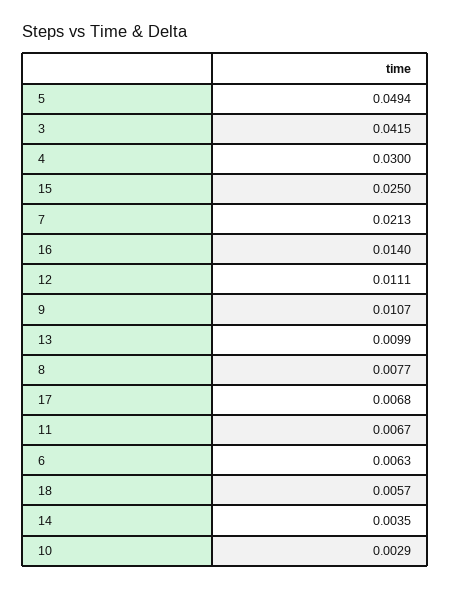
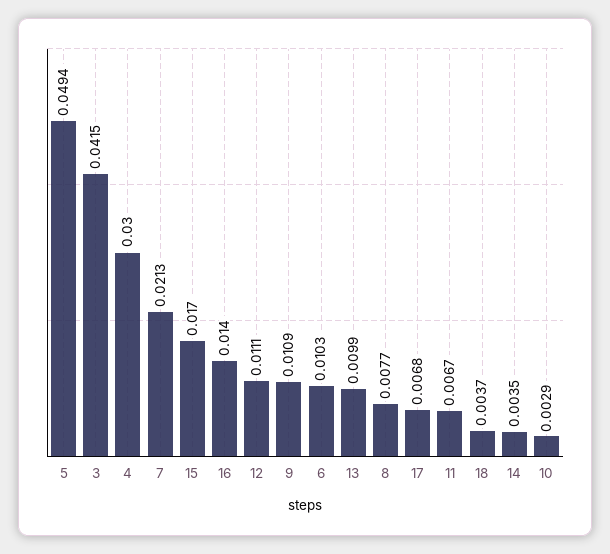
15: 0.025 -> 0.017
9: 0.0107 -> 0.0109
6: 0.0063 -> 0.0103
18: 0.0057 -> 0.0037

